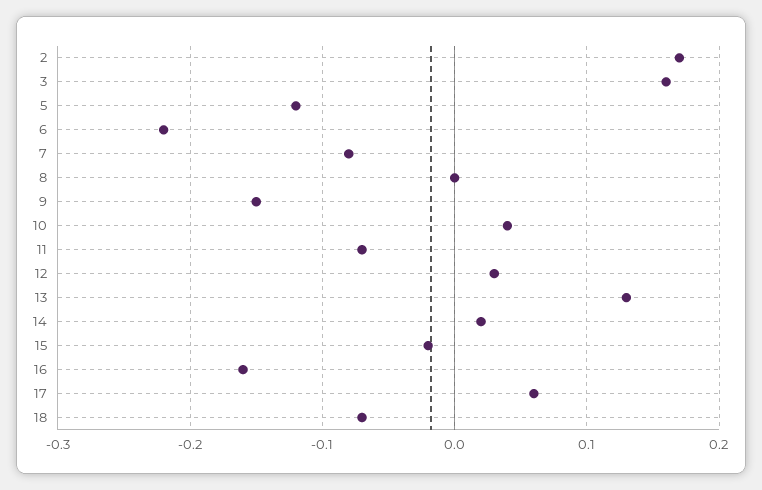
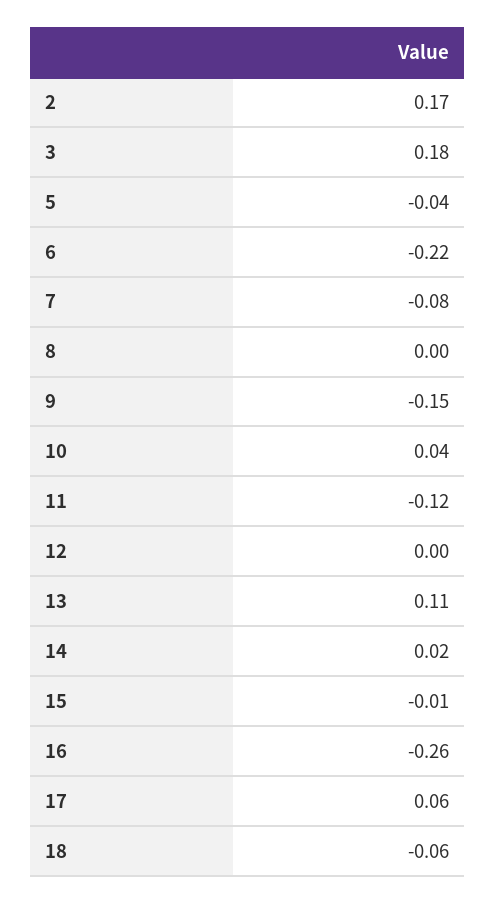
3: 0.16 -> 0.18
5: -0.12 -> -0.04
11: -0.07 -> -0.12
12: 0.03 -> 0
13: 0.13 -> 0.11
15: -0.02 -> -0.01
16: -0.16 -> -0.26
18: -0.07 -> -0.06

